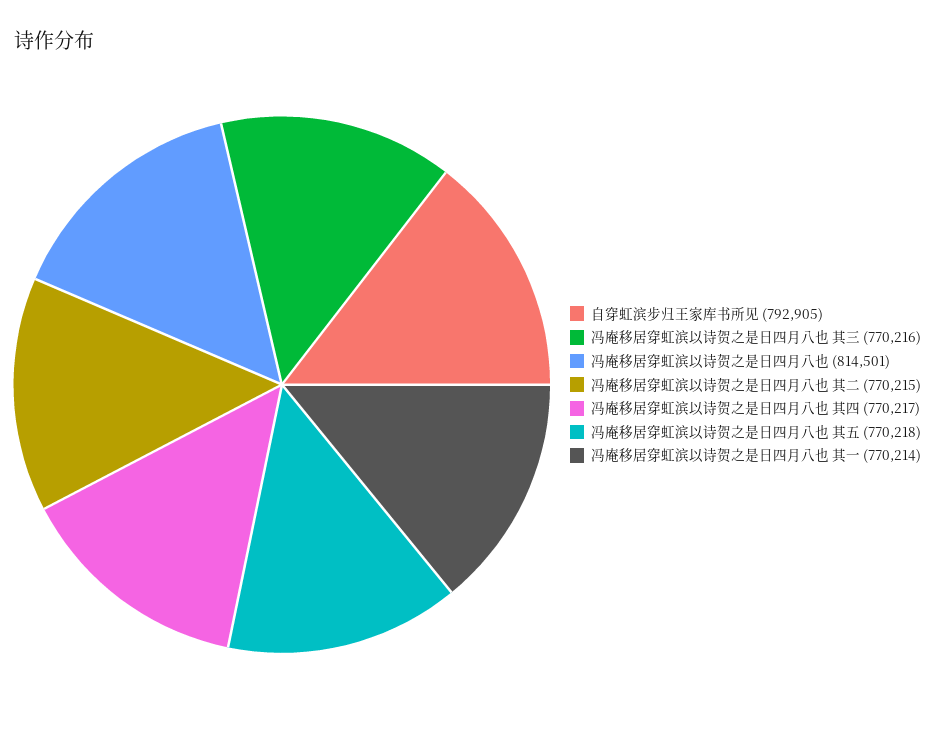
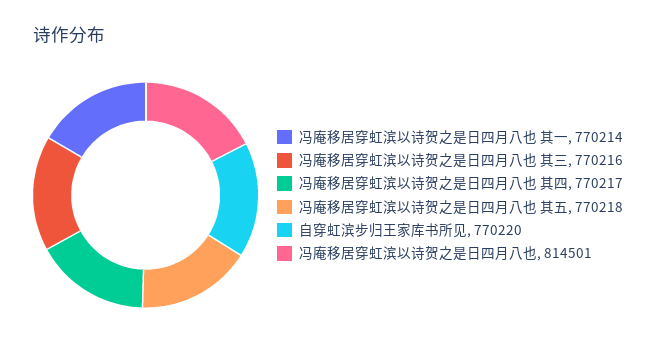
自穿虹滨步归王家库书所见: 792905 -> 770220
冯庵移居穿虹滨以诗贺之是日四月八也 其二: 770215 -> none

